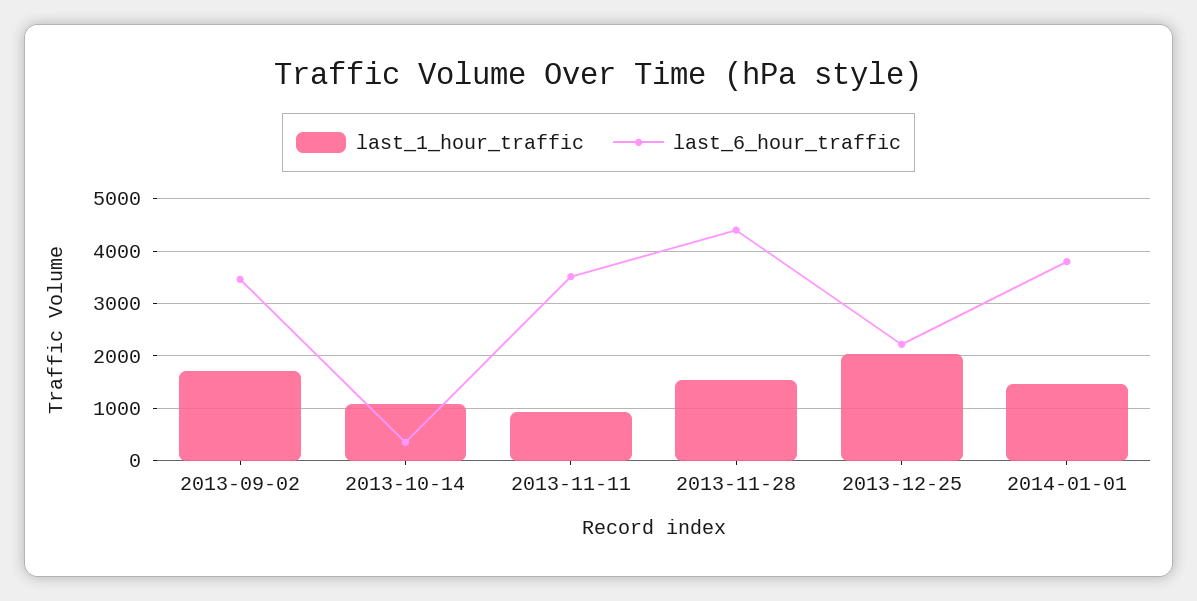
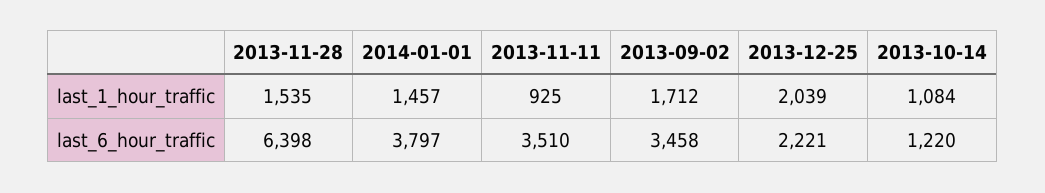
last_6_hour_traffic, 2013-10-14: 400 -> 1220
last_6_hour_traffic, 2013-11-28: 4400 -> 6398

